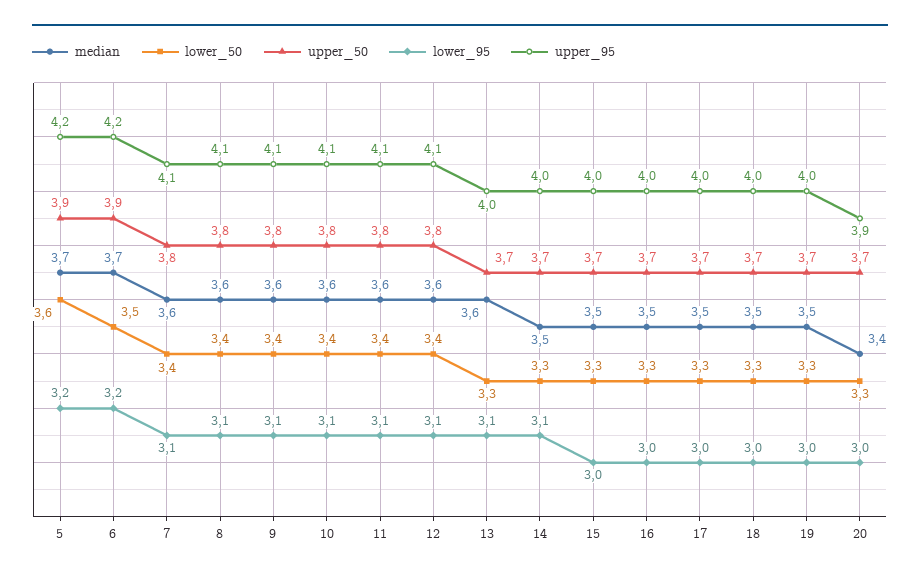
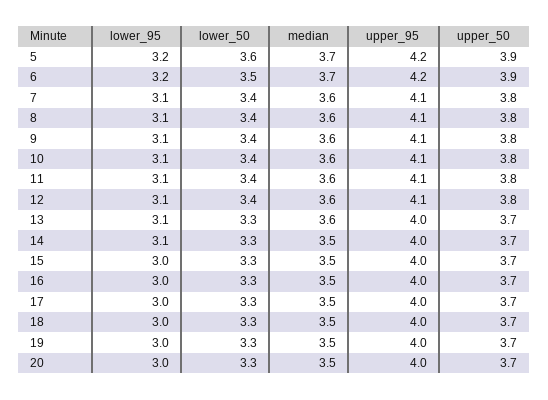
median, 20: 3.4 -> 3.5
upper_95, 20: 3.9 -> 4

